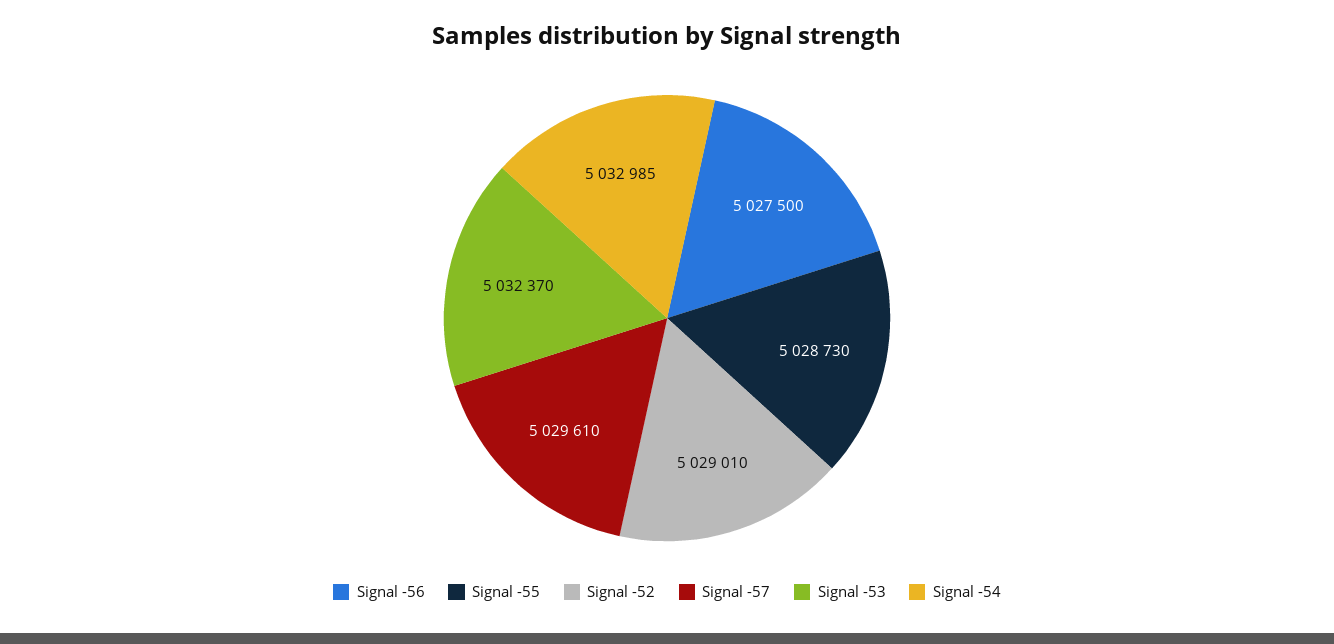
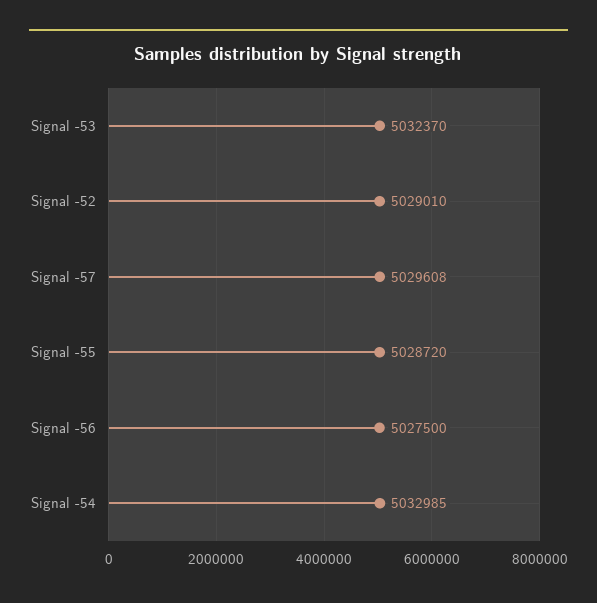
Signal -55: 5028730 -> 5028720
Signal -57: 5029610 -> 5029608

